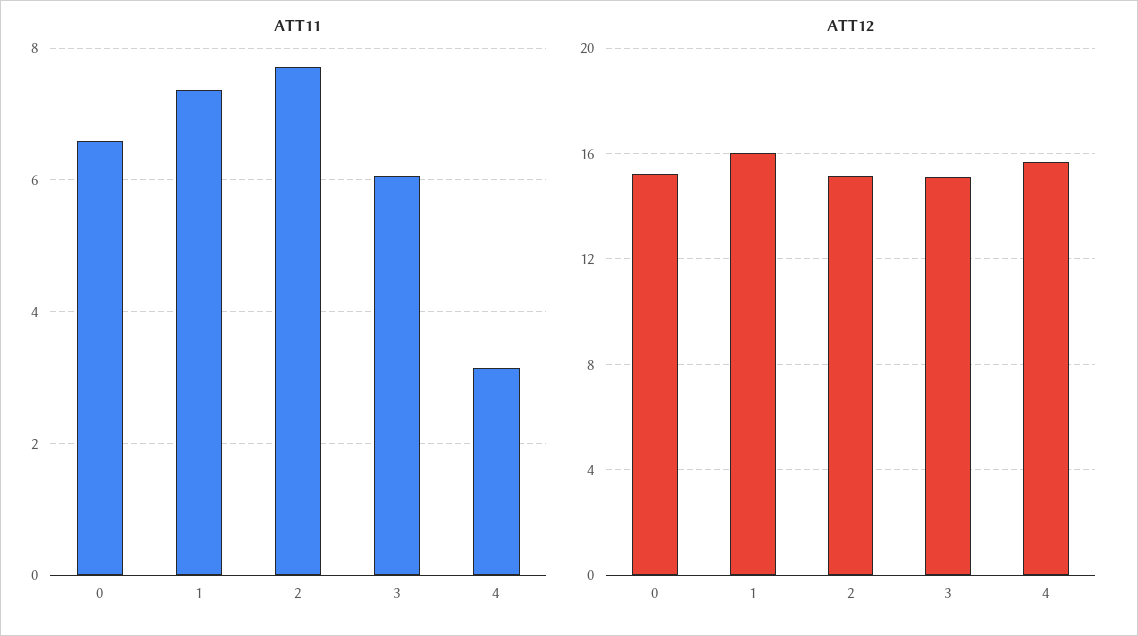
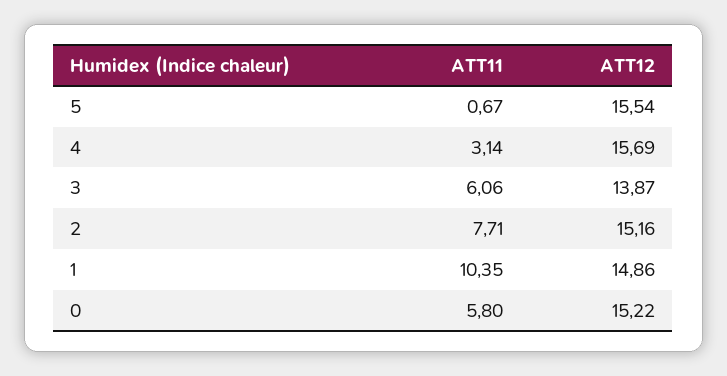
ATT11, 0: 6.6 -> 5.8
ATT11, 1: 7.4 -> 10.35
ATT12, 1: 16 -> 14.86
ATT12, 3: 15 -> 13.87
ATT11, 5: none -> 0.67
ATT12, 5: none -> 15.54

